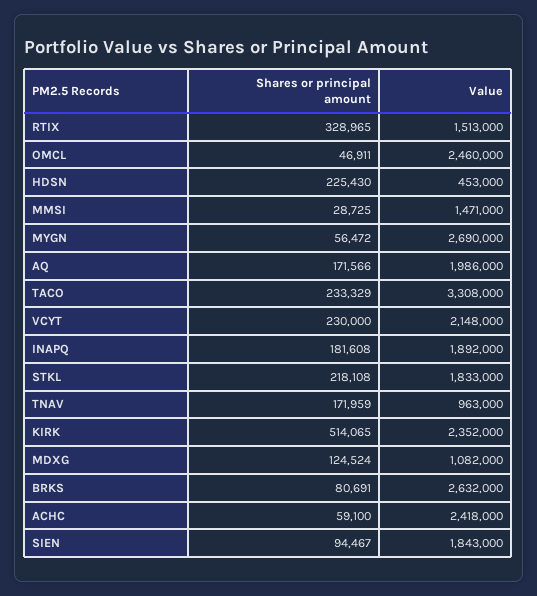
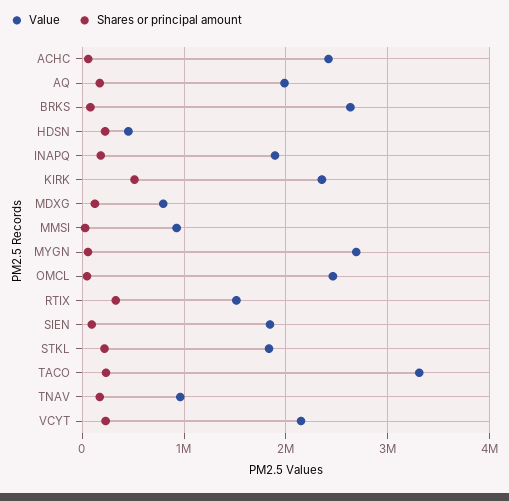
Value, MMSI: 1471000 -> 900000
Value, MDXG: 1082000 -> 800000

